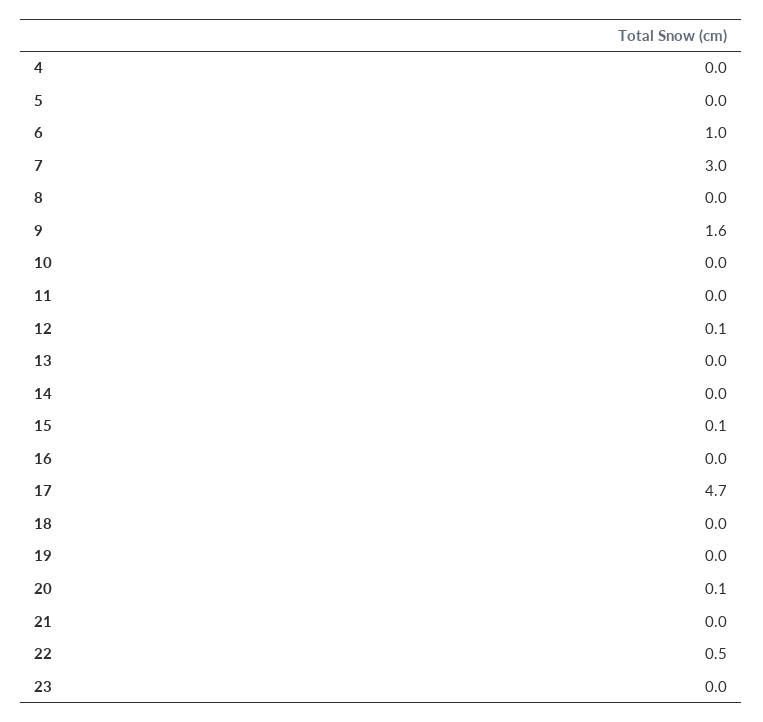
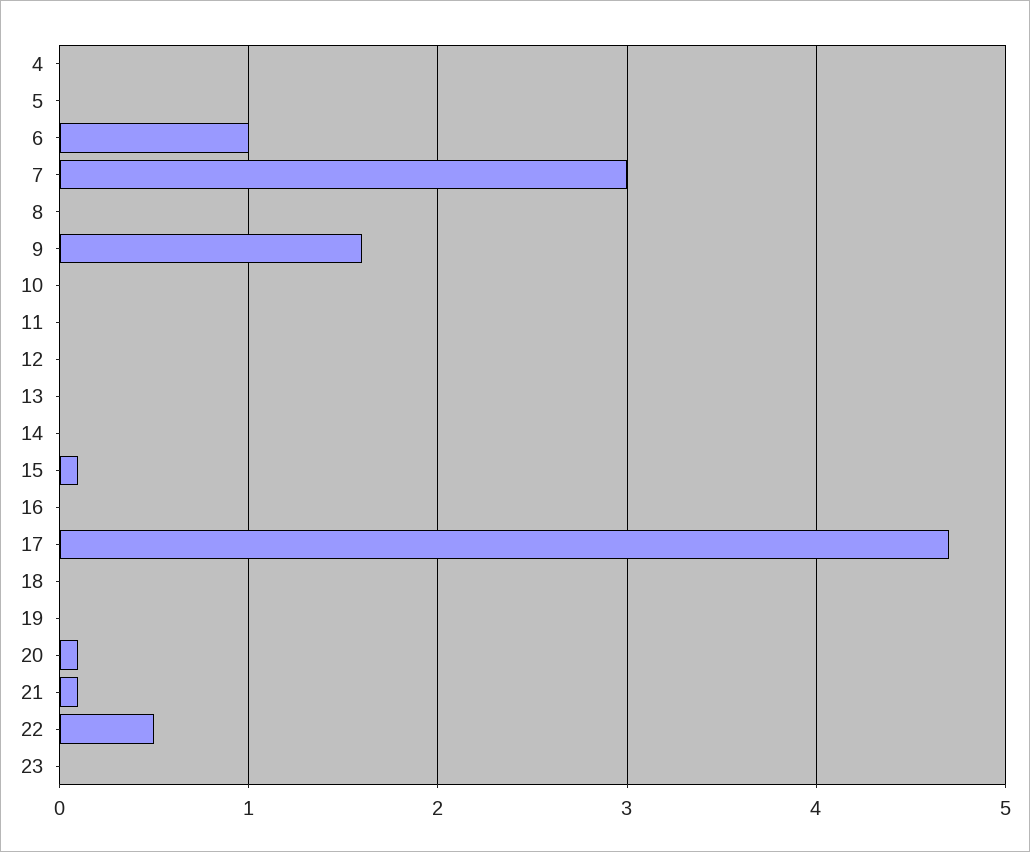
12: 0.1 -> 0
21: 0 -> 0.1

